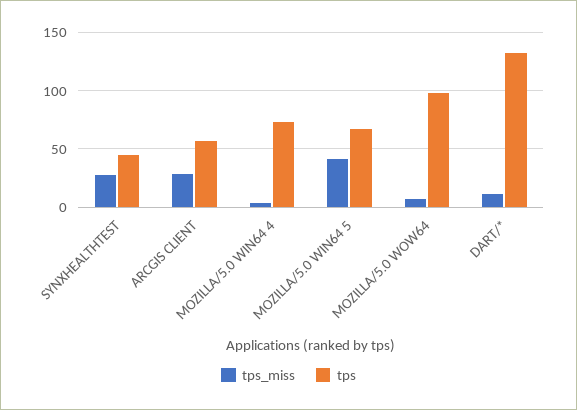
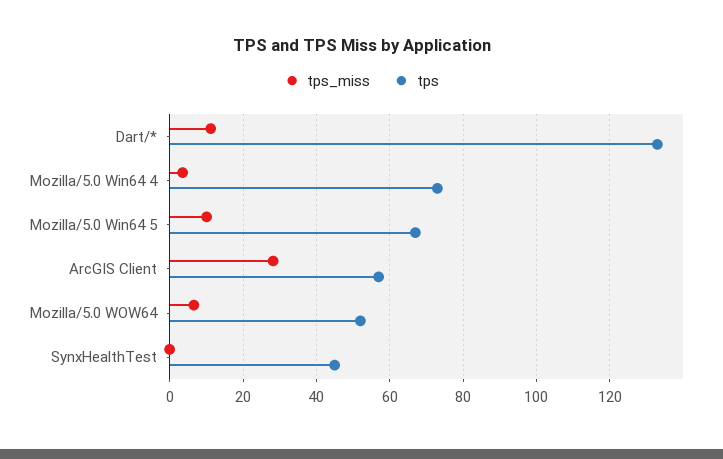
tps_miss, SYNXHEALTHTEST: 30 -> 0
tps_miss, MOZILLA/5.0 WIN64 5: 40 -> 10
tps, MOZILLA/5.0 WOW64: 100 -> 52

